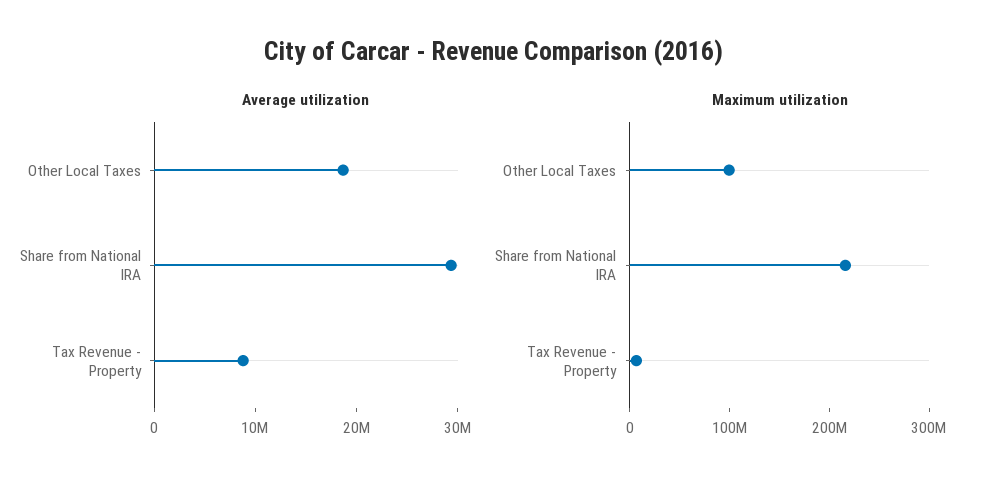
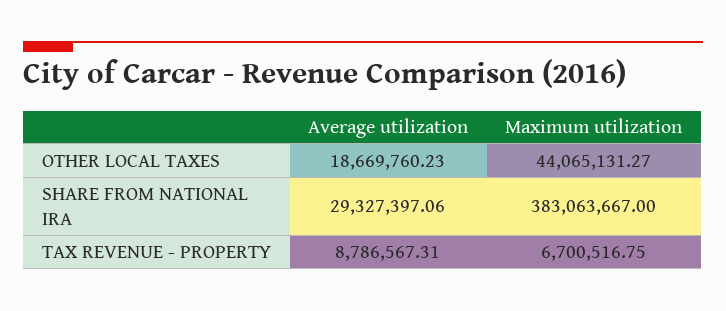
Maximum utilization, Other Local Taxes: 100000000 -> 44065131.27
Maximum utilization, Share from National IRA: 220000000 -> 383063667

